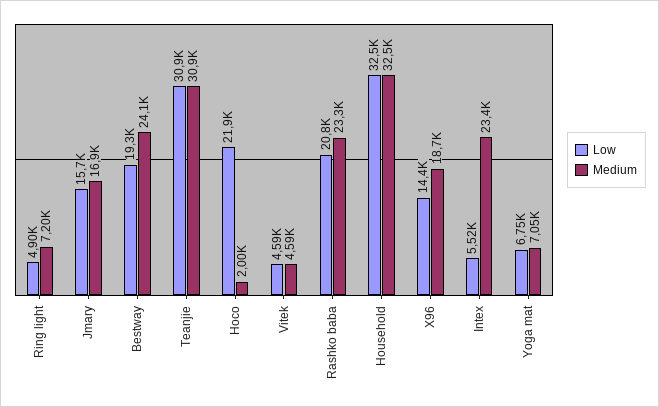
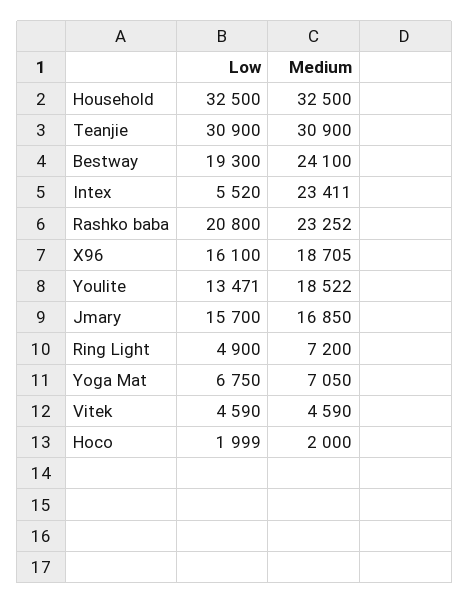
Low, Hoco: 21900 -> 1999
Low, X96: 14400 -> 16100
Low, Youlite: none -> 13471
Medium, Youlite: none -> 18522

